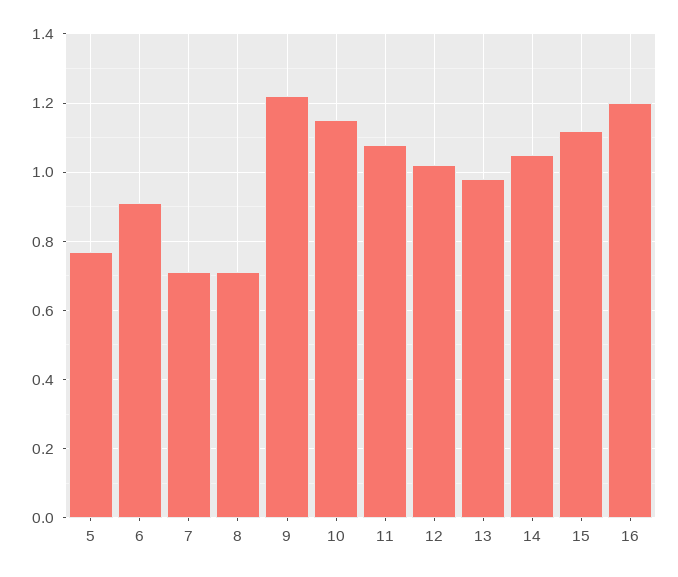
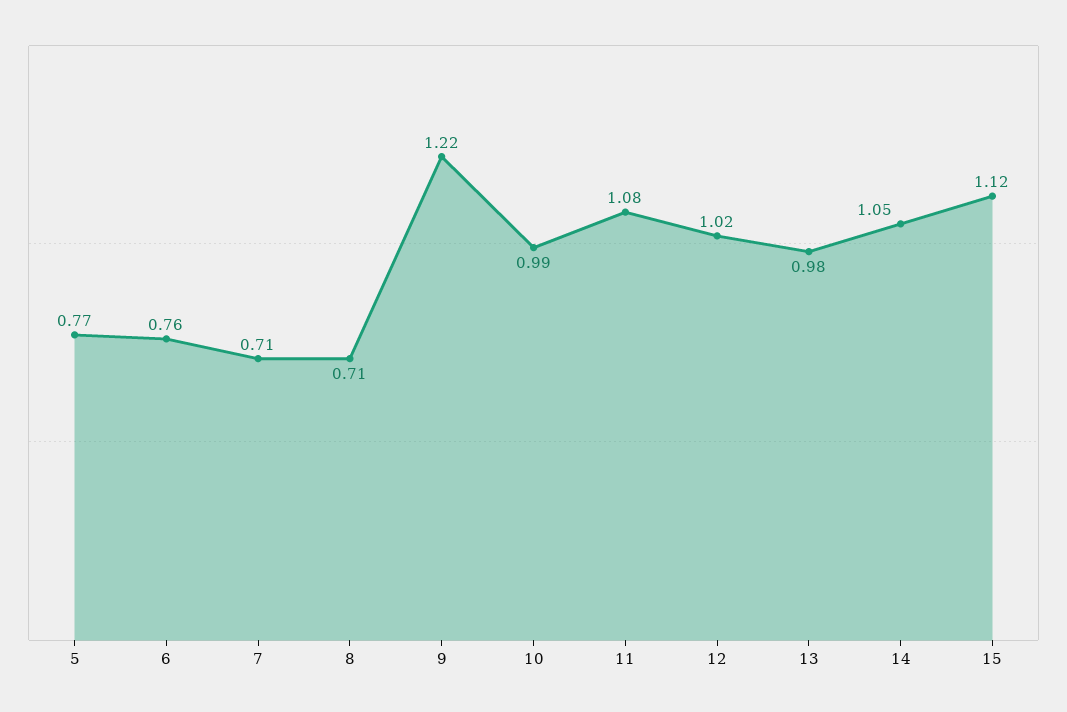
6: 0.9 -> 0.76
10: 1.15 -> 0.99
16: 1.2 -> none

